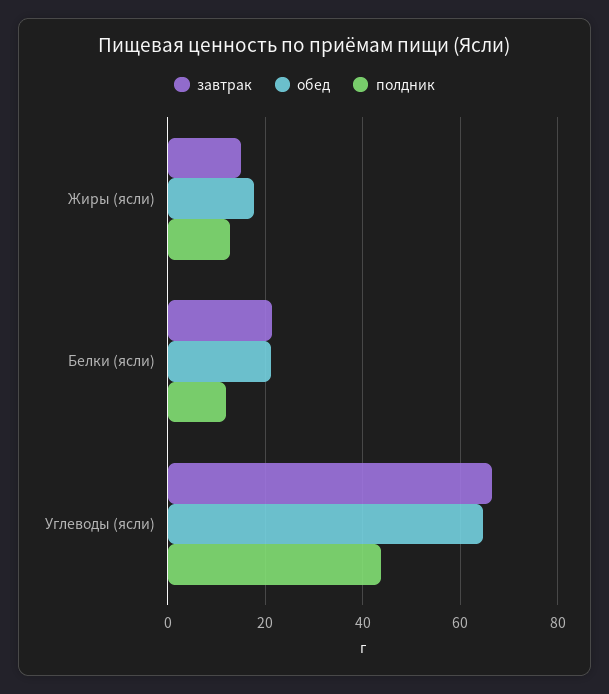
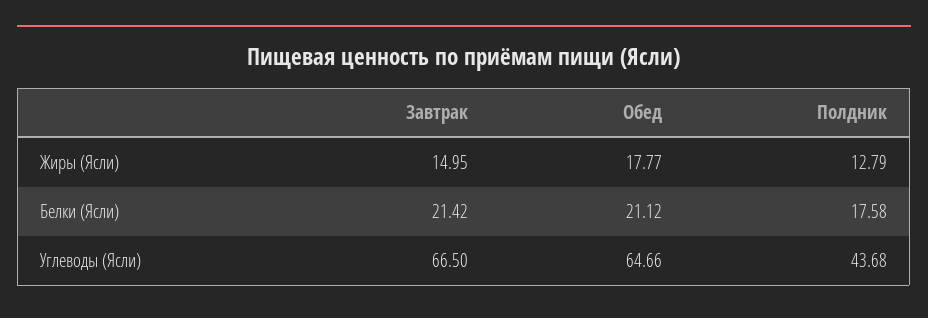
полдник, Белки (ясли): 12 -> 17.58

